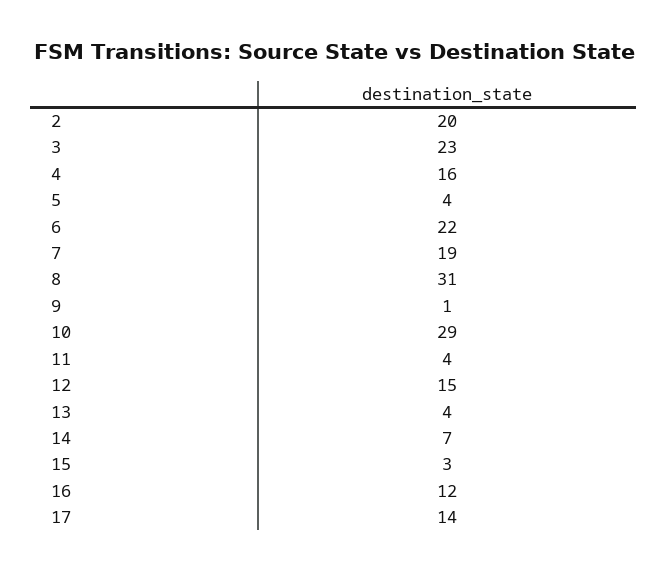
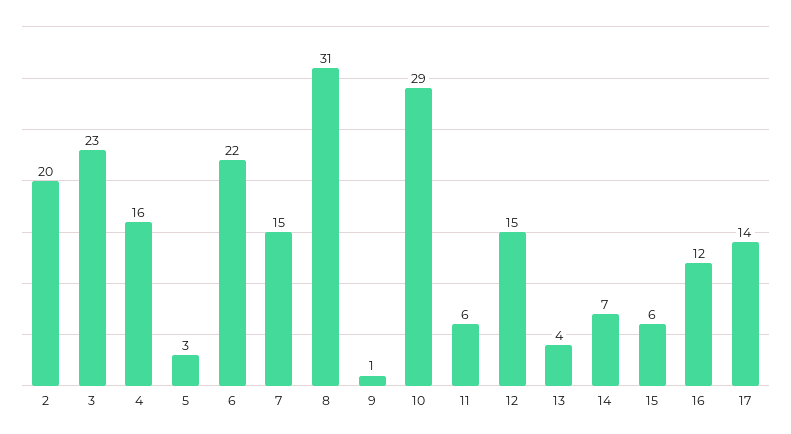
5: 4 -> 3
7: 19 -> 15
11: 4 -> 6
15: 3 -> 6

